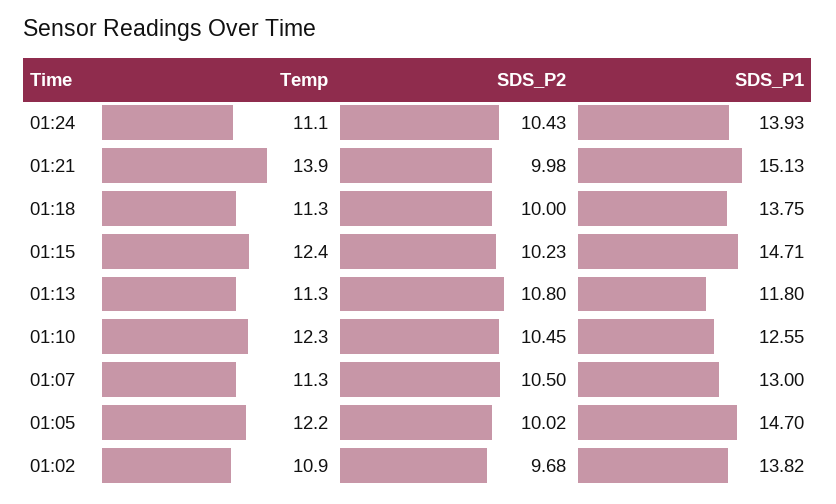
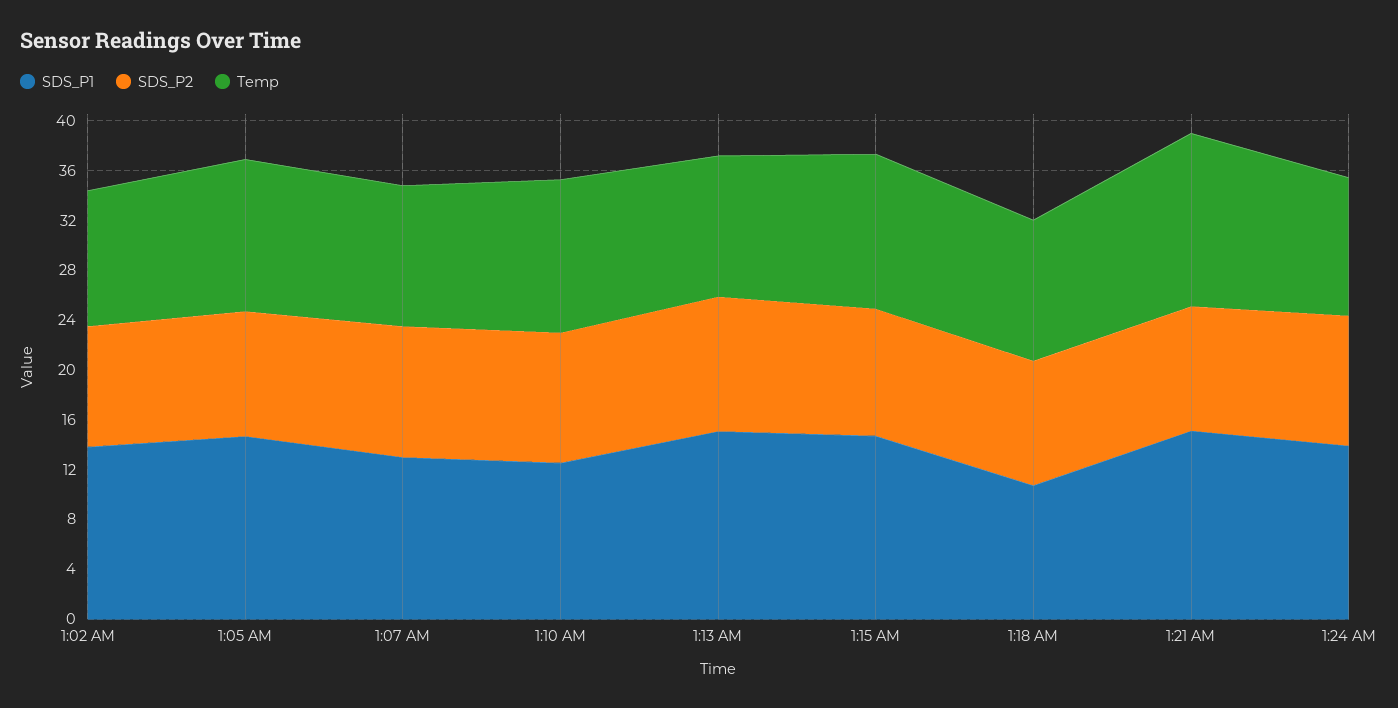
SDS_P1, 01:18: 13.75 -> 11
SDS_P1, 01:13: 11.8 -> 15

